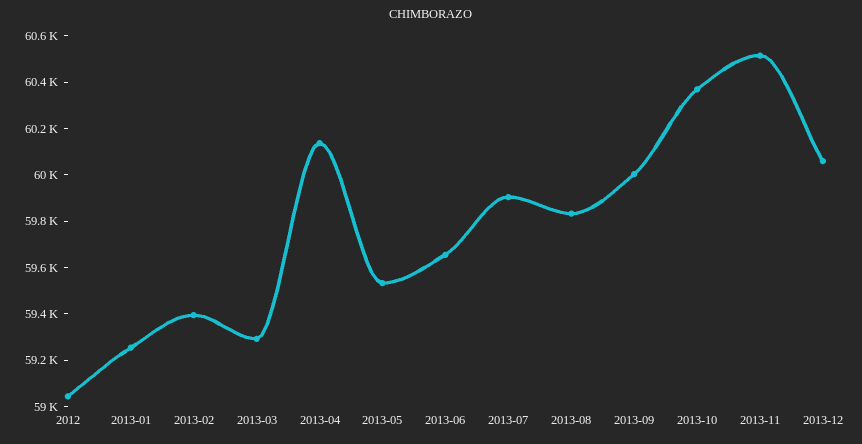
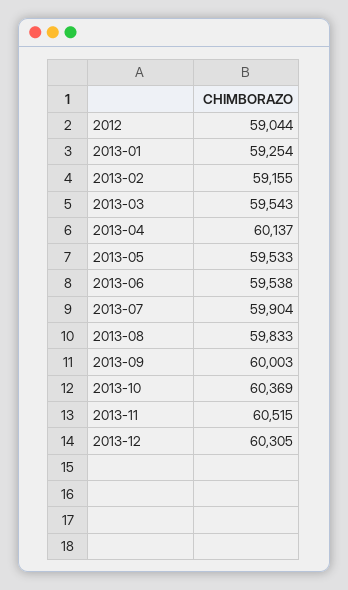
2013-02: 59400 -> 59155
2013-03: 59300 -> 59543
2013-06: 59650 -> 59538
2013-12: 60050 -> 60305

